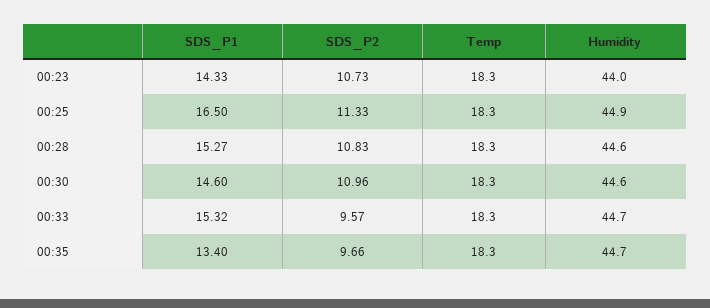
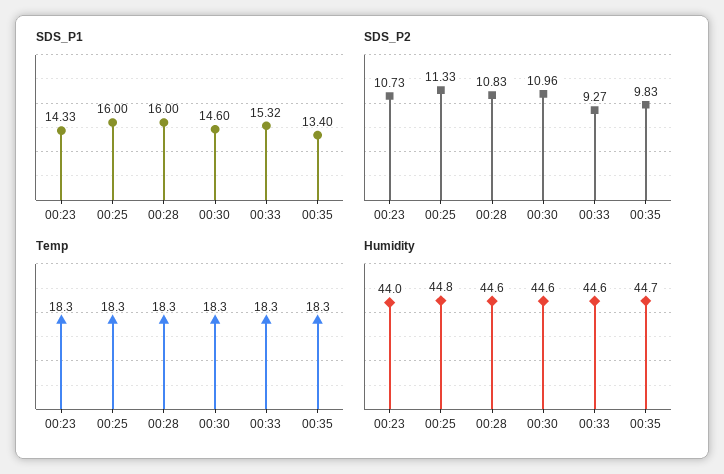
SDS_P1, 00:25: 16.5 -> 16
Humidity, 00:25: 44.9 -> 44.8
SDS_P1, 00:28: 15.27 -> 16
SDS_P2, 00:33: 9.57 -> 9.27
Humidity, 00:33: 44.7 -> 44.6
SDS_P2, 00:35: 9.66 -> 9.83

